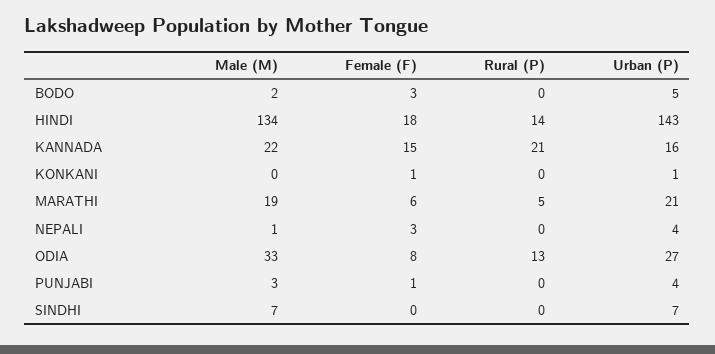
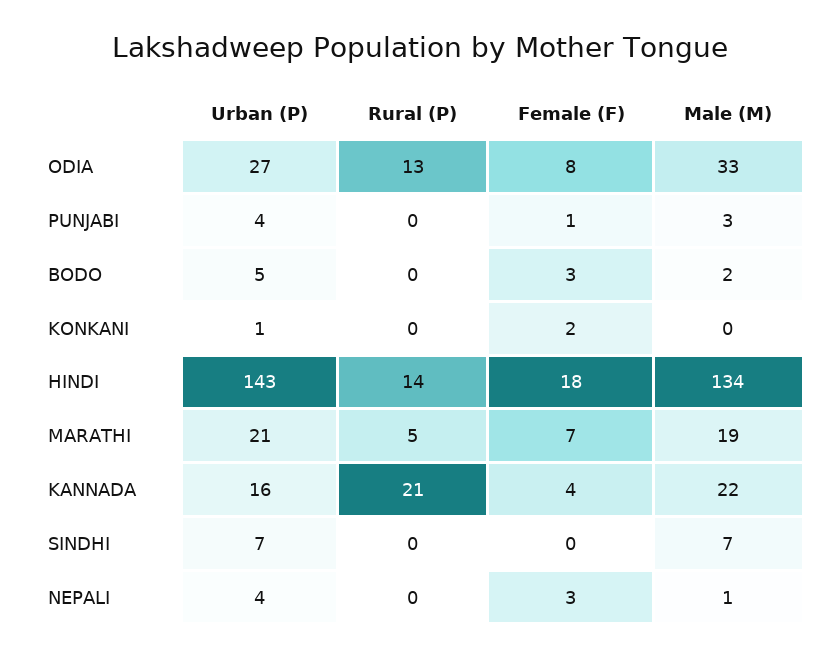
Female (F), KANNADA: 15 -> 4
Female (F), KONKANI: 1 -> 2
Female (F), MARATHI: 6 -> 7

